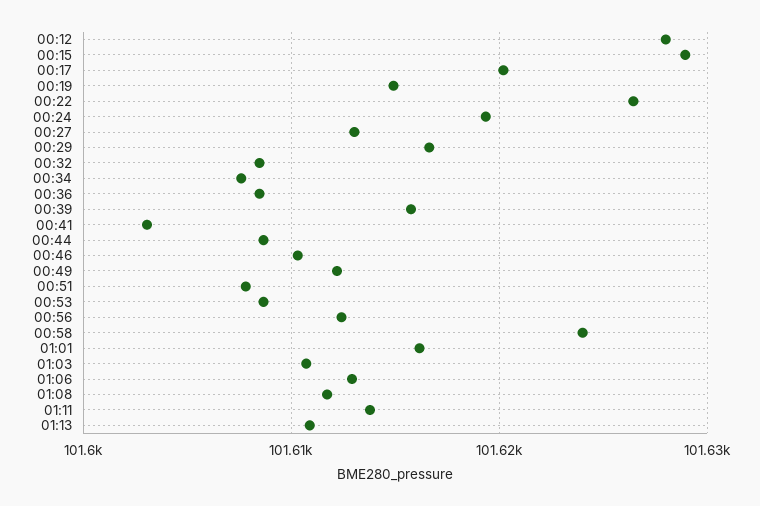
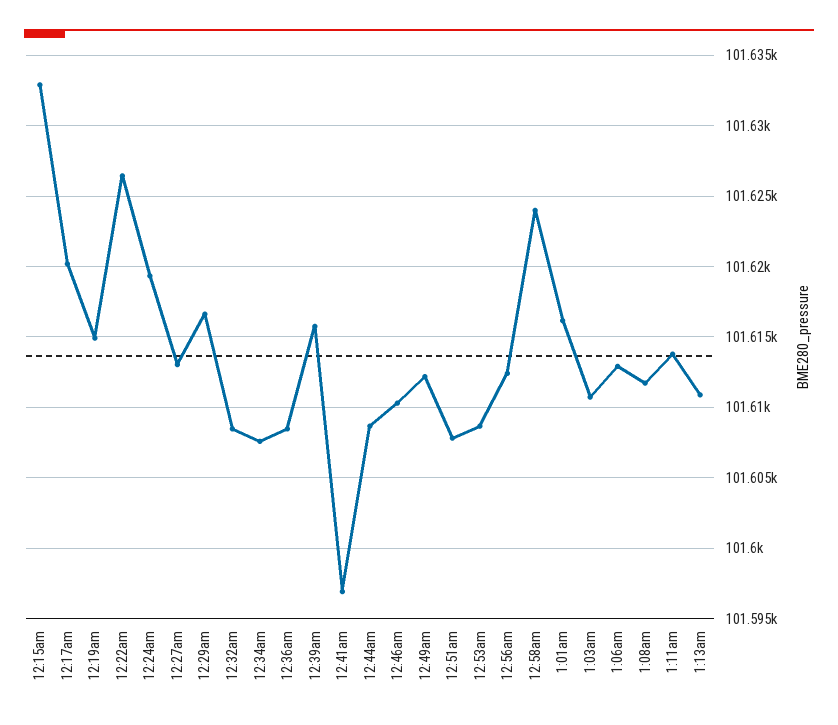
00:12: 101628 -> none
00:15: 101629 -> 101633
00:41: 101603 -> 101597

